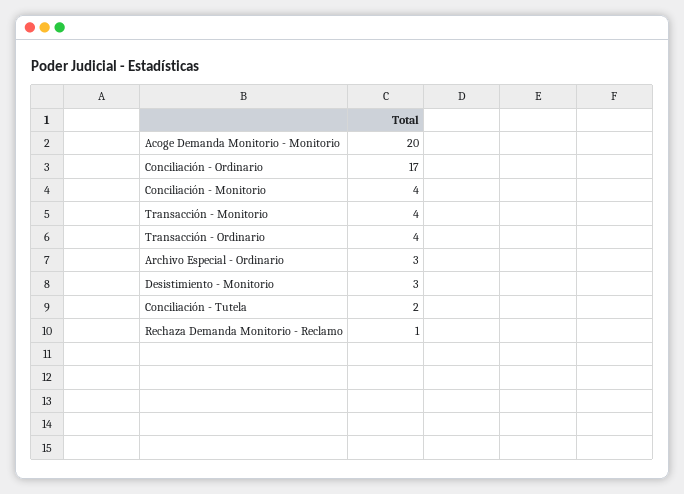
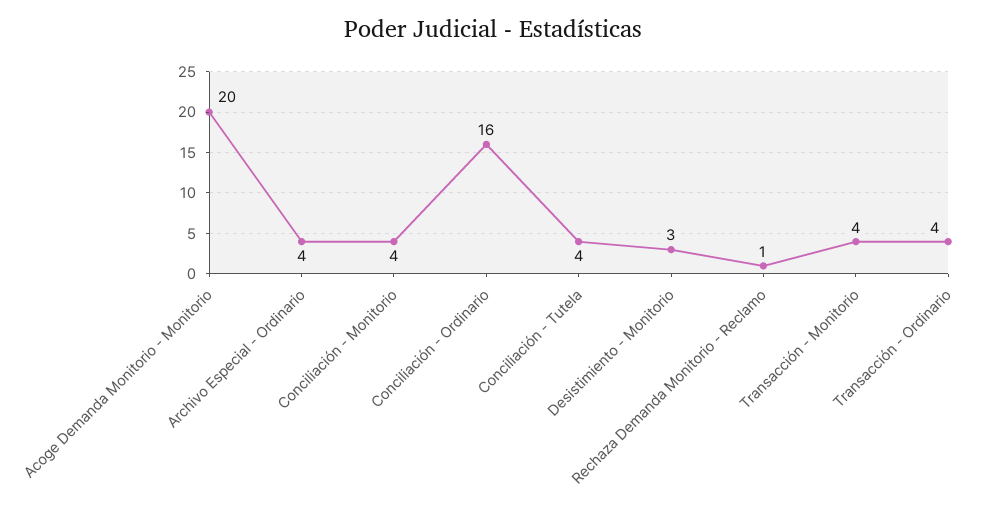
Conciliación - Ordinario: 17 -> 16
Archivo Especial - Ordinario: 3 -> 4
Conciliación - Tutela: 2 -> 4

